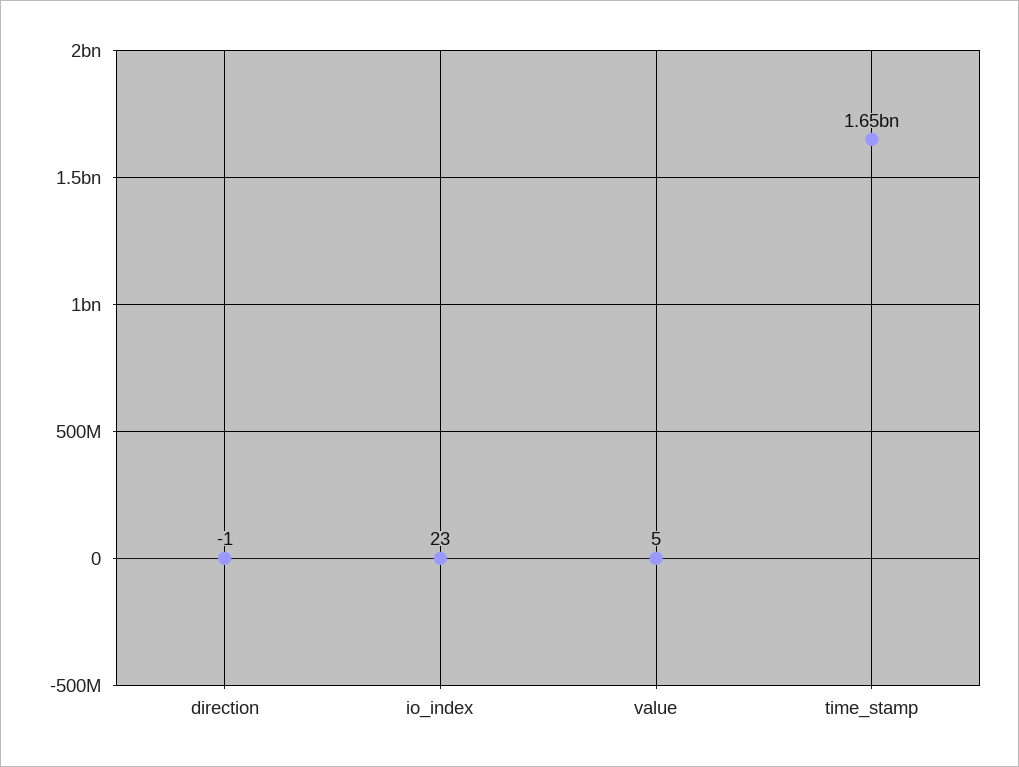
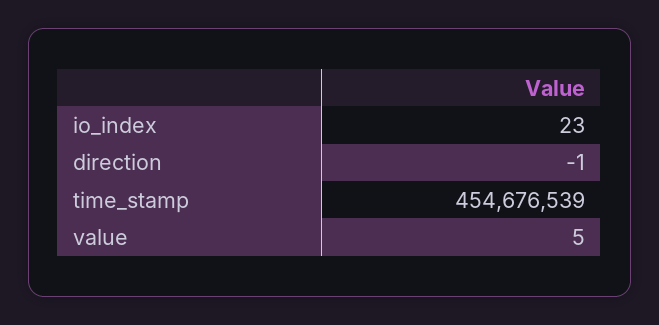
time_stamp: 1650000000 -> 454676539

